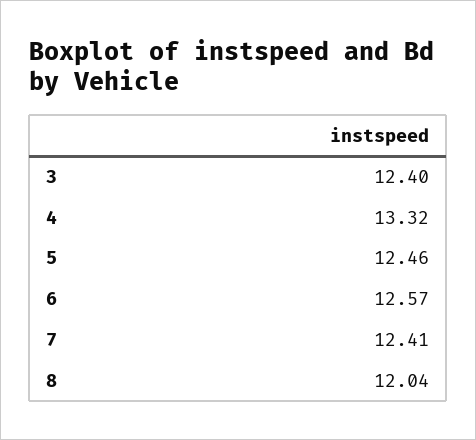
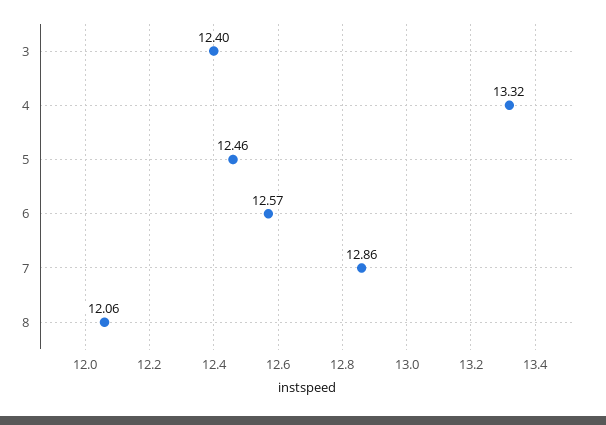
7: 12.41 -> 12.86
8: 12.04 -> 12.06

